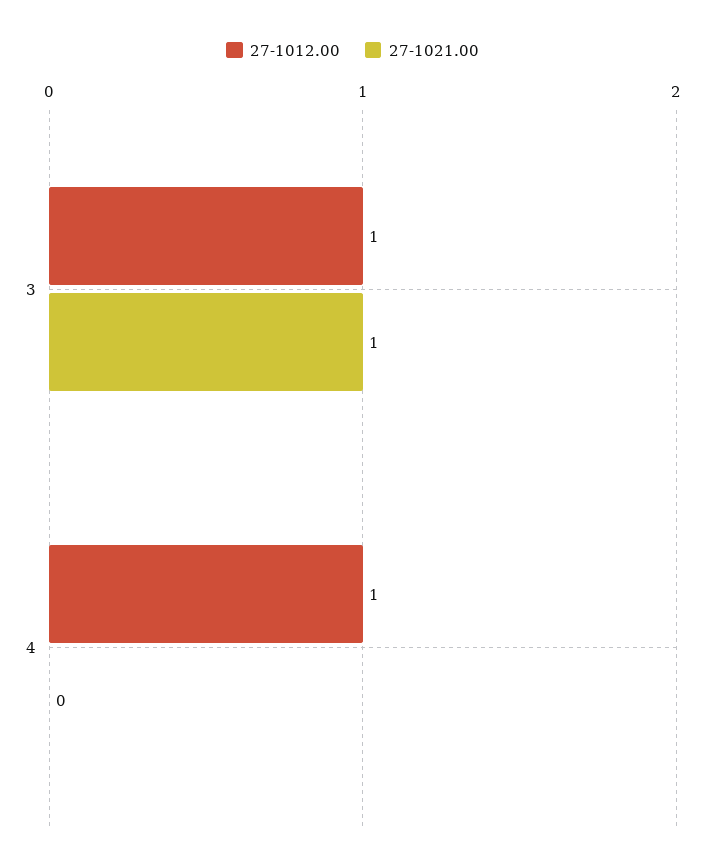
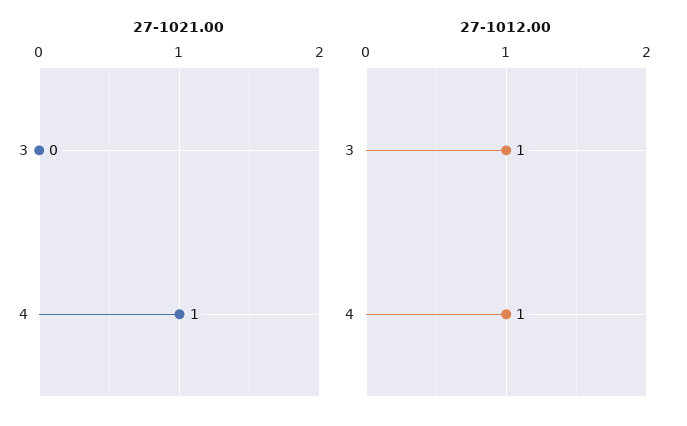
27-1021.00, 3: 1 -> 0
27-1021.00, 4: 0 -> 1

